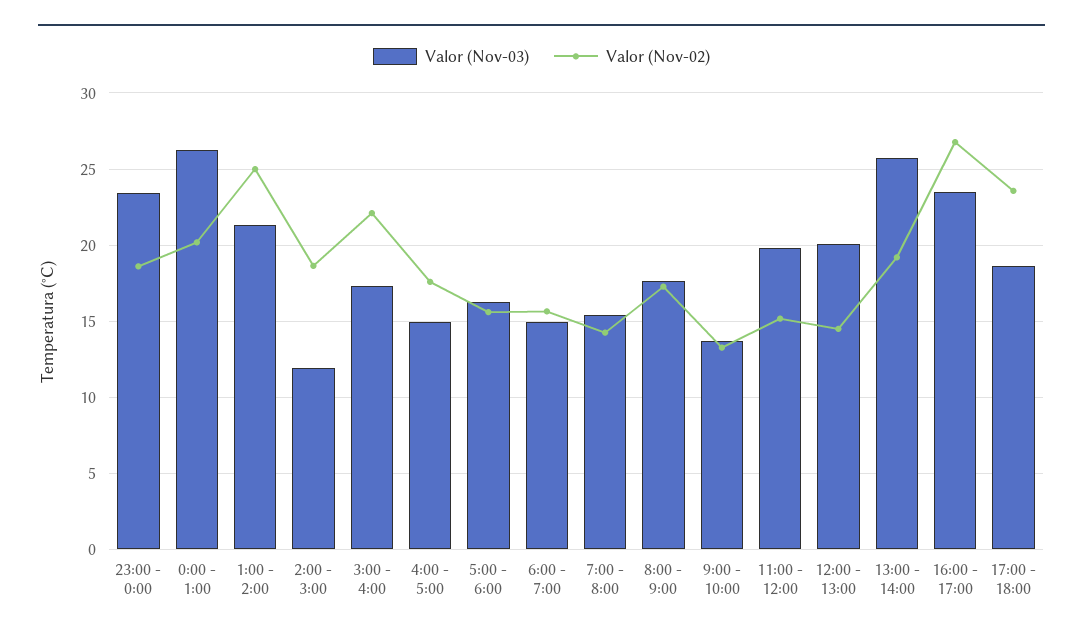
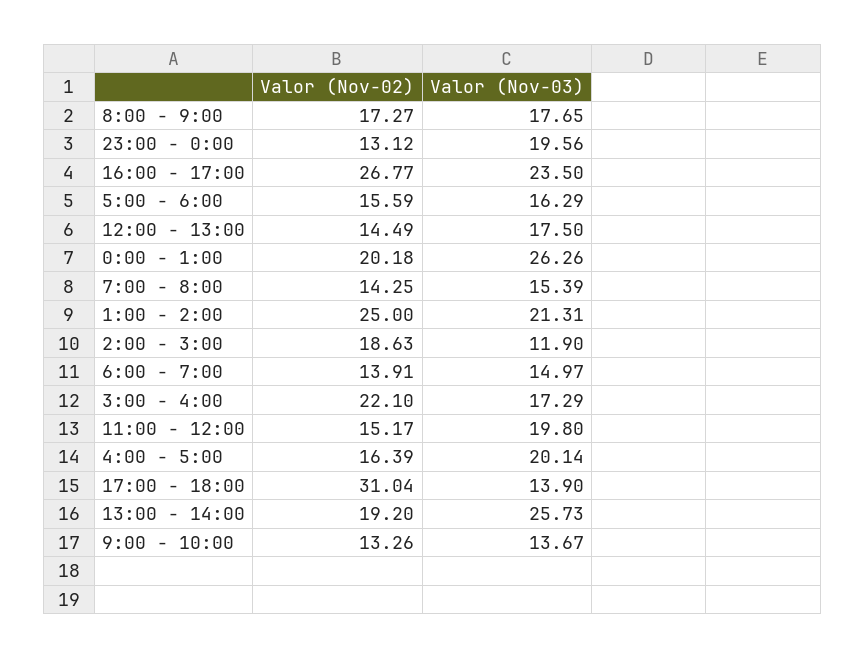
Valor (Nov-03), 23:00 - 0:00: 23.5 -> 19.56
Valor (Nov-02), 23:00 - 0:00: 18.5 -> 13.12
Valor (Nov-03), 4:00 - 5:00: 15 -> 20.14
Valor (Nov-02), 4:00 - 5:00: 17.5 -> 16.39
Valor (Nov-02), 6:00 - 7:00: 15.5 -> 13.91
Valor (Nov-03), 12:00 - 13:00: 20 -> 17.5
Valor (Nov-03), 17:00 - 18:00: 18.5 -> 13.9
Valor (Nov-02), 17:00 - 18:00: 23.5 -> 31.04

